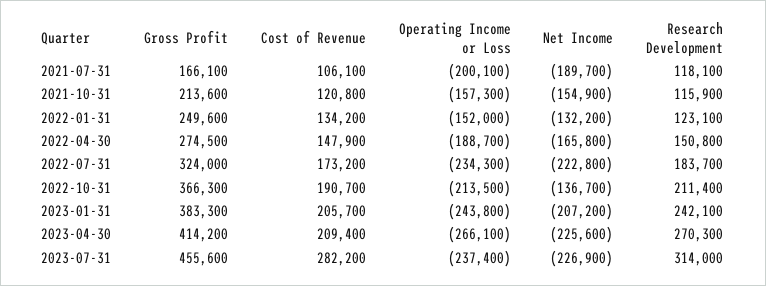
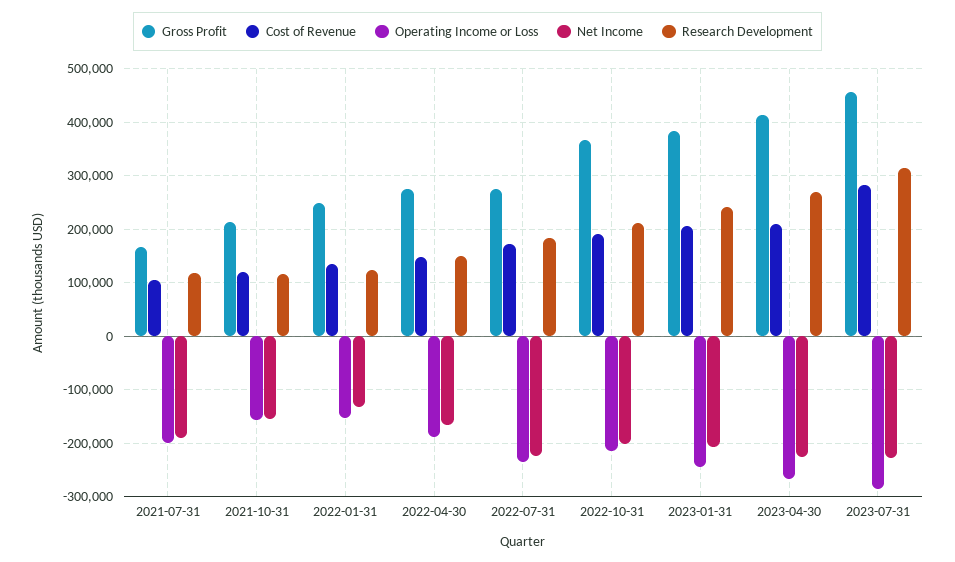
Gross Profit, 2022-07-31: 324000 -> 280000
Net Income, 2022-10-31: -136700 -> -200000
Operating Income or Loss, 2023-07-31: -237400 -> -280000

